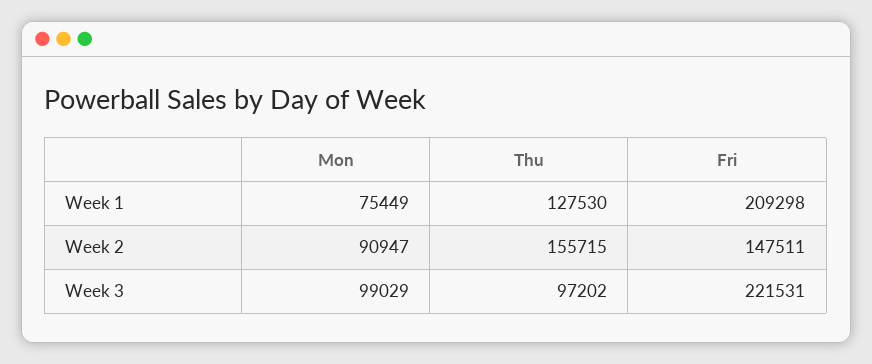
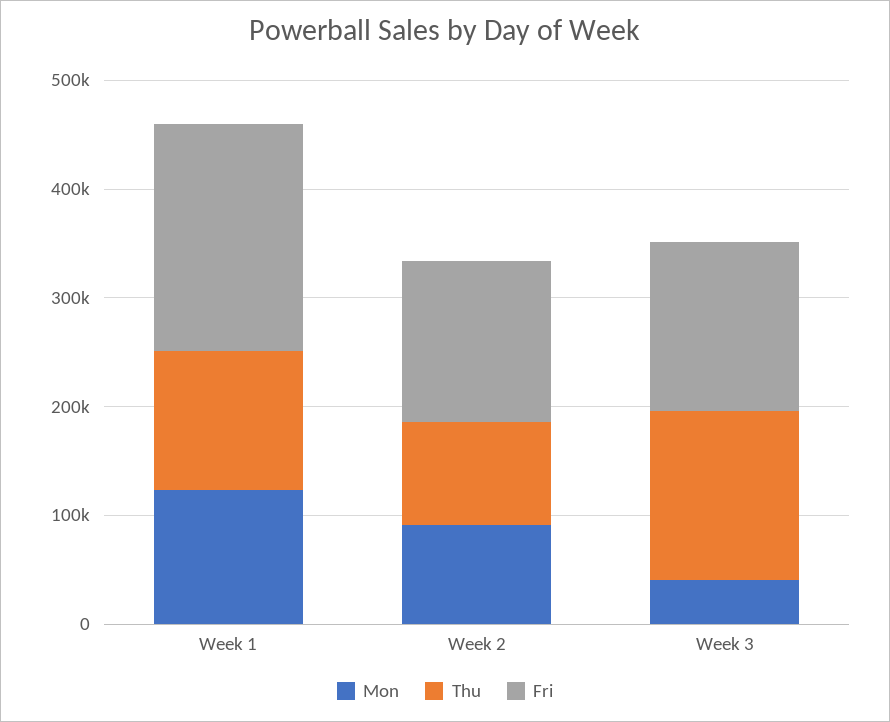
Mon, Week 1: 75449 -> 120000
Thu, Week 2: 155715 -> 100000
Mon, Week 3: 99029 -> 40000
Thu, Week 3: 97202 -> 160000
Fri, Week 3: 221531 -> 160000

